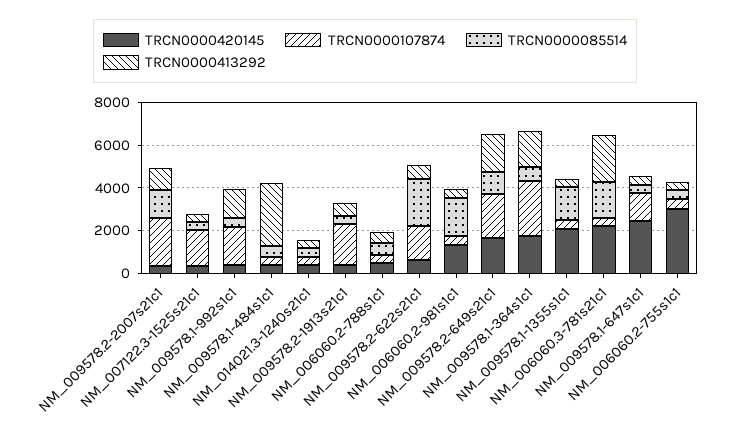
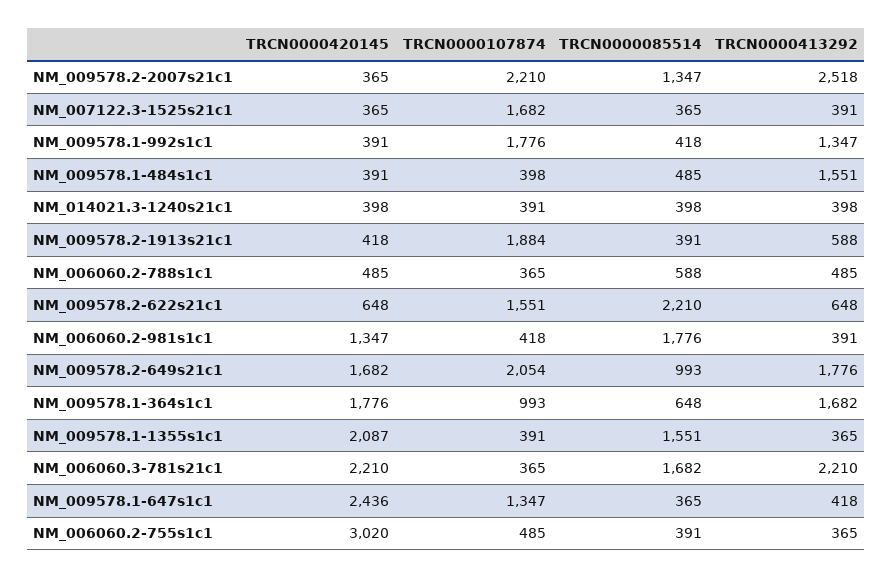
TRCN0000413292, NM_009578.2-2007s21c1: 1000 -> 2518
TRCN0000413292, NM_009578.1-484s1c1: 3000 -> 1551
TRCN0000107874, NM_009578.1-364s1c1: 2500 -> 993

